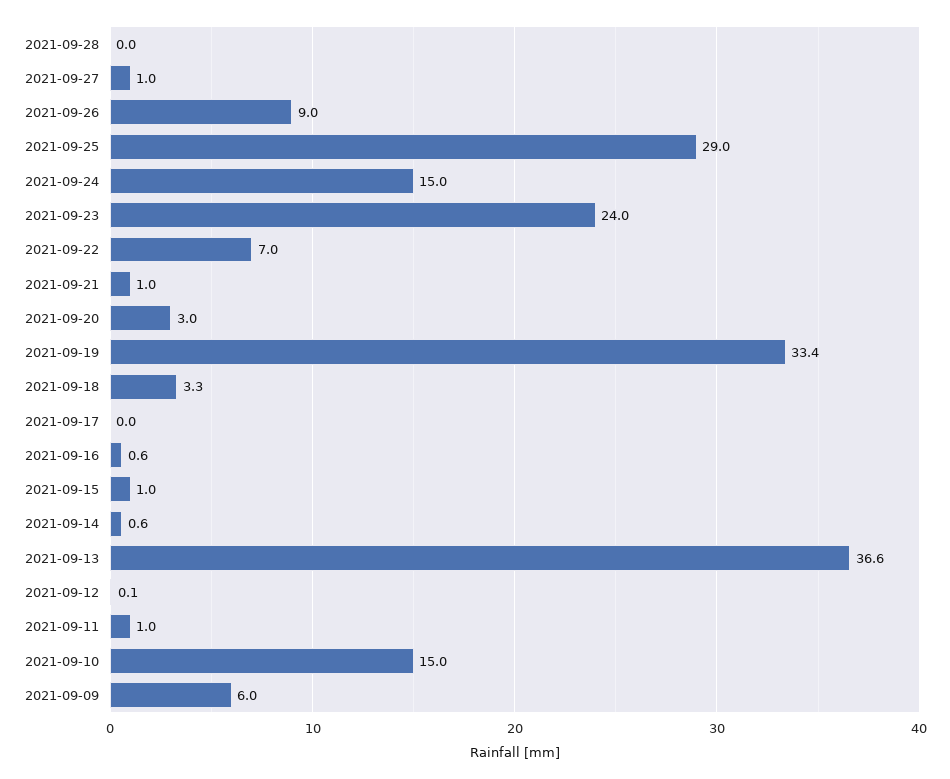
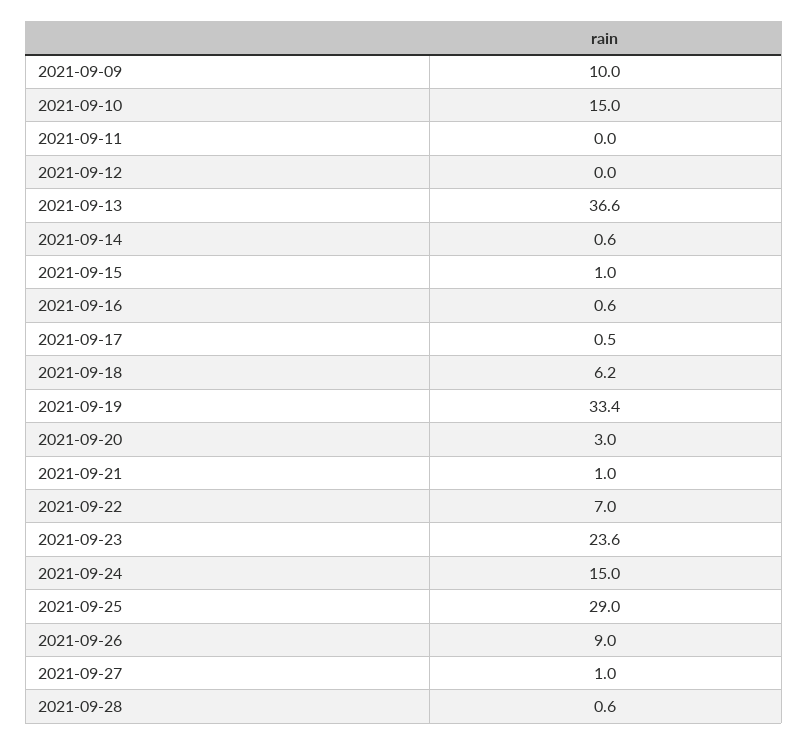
2021-09-28: 0 -> 0.6
2021-09-23: 24 -> 23.6
2021-09-18: 3.3 -> 6.2
2021-09-17: 0 -> 0.5
2021-09-12: 0.1 -> 0
2021-09-11: 1 -> 0
2021-09-09: 6 -> 10

